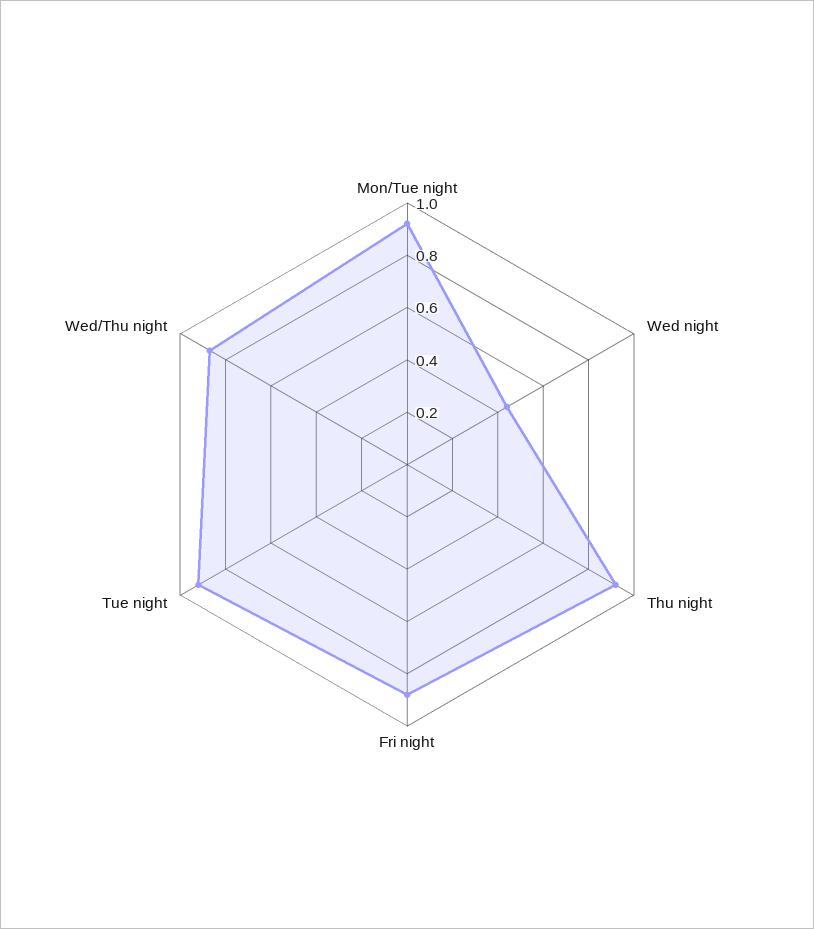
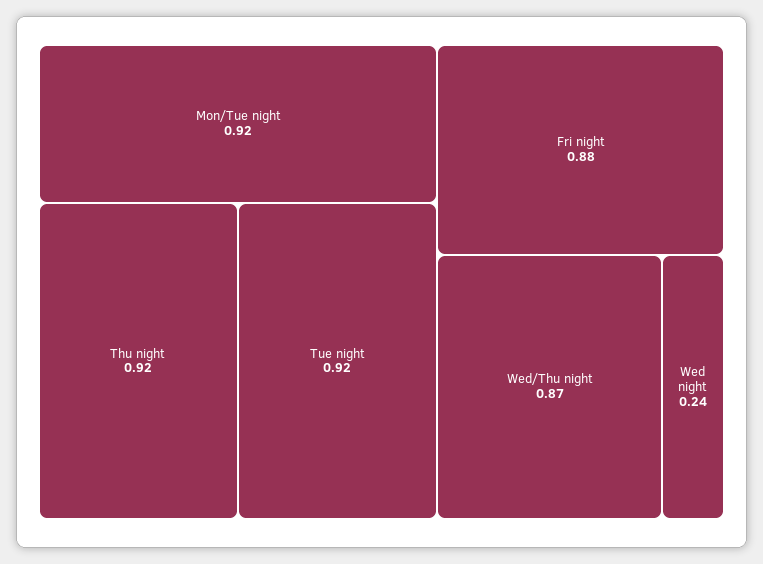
Wed night: 0.45 -> 0.24

